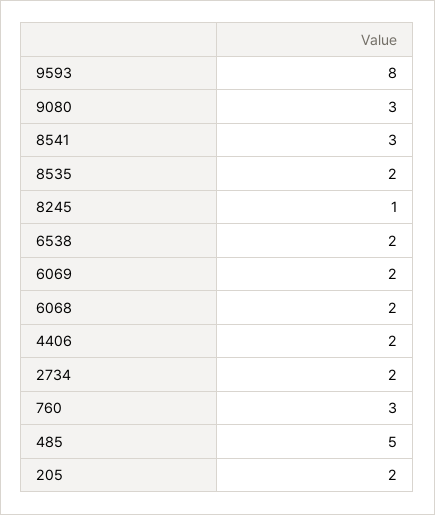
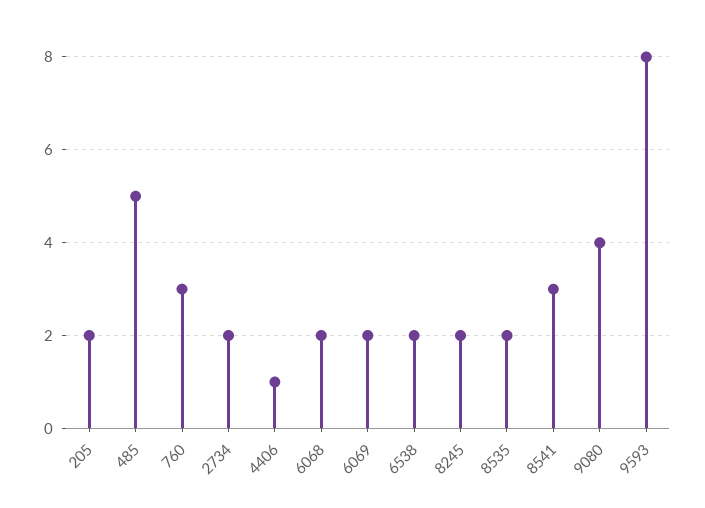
9080: 3 -> 4
8245: 1 -> 2
4406: 2 -> 1

